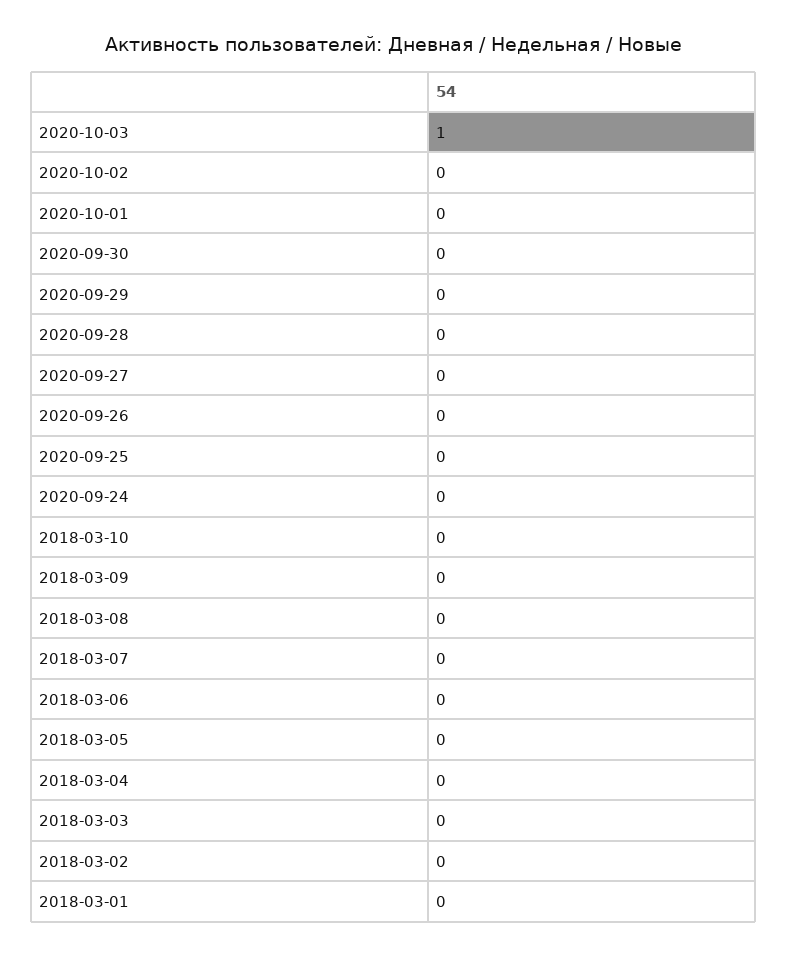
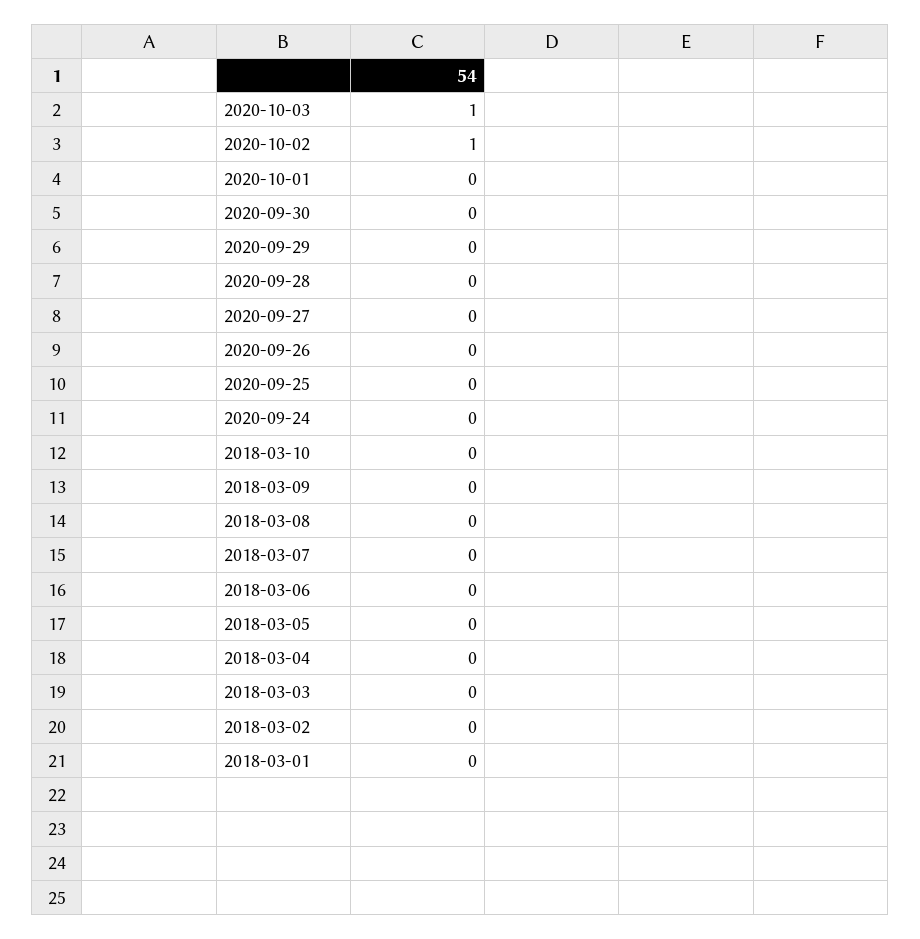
2020-10-02: 0 -> 1

